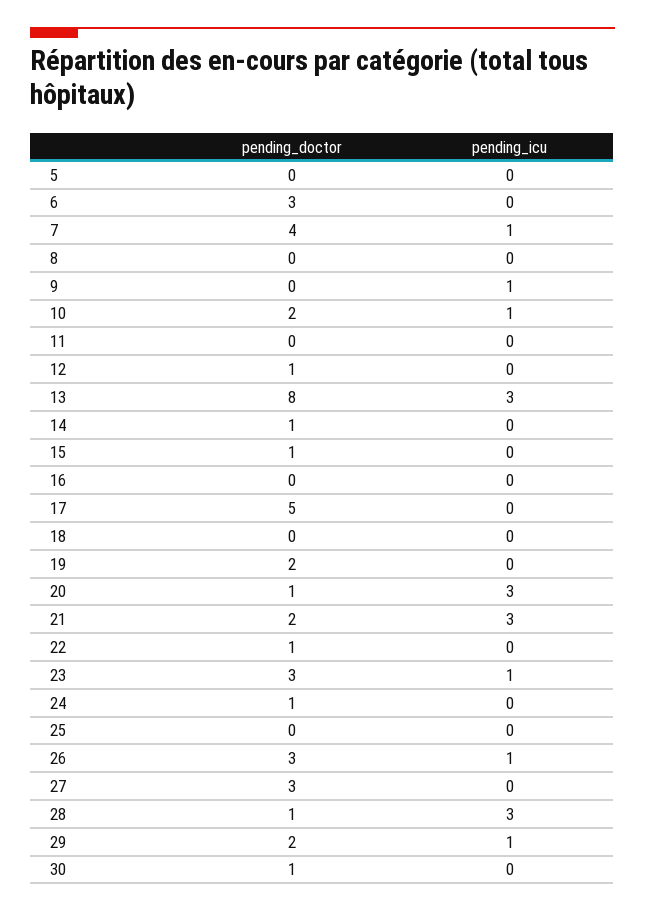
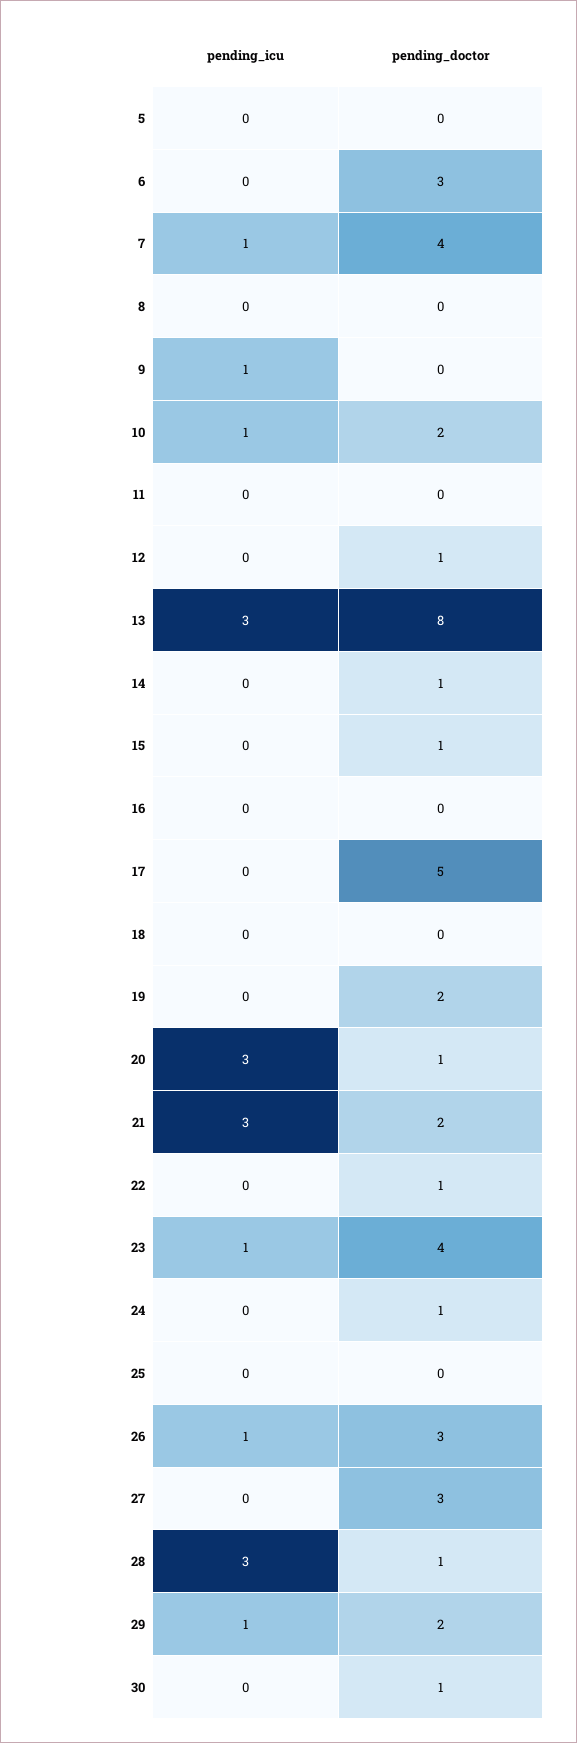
pending_doctor, 23: 3 -> 4

